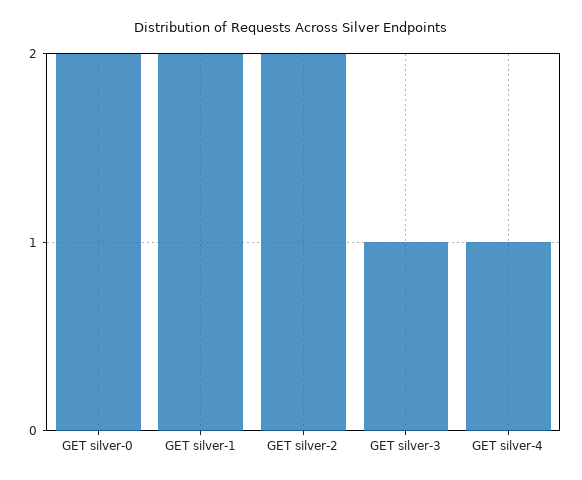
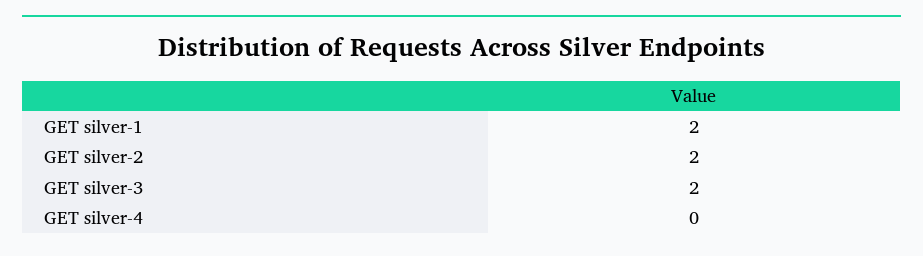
GET silver-0: 2 -> none
GET silver-3: 1 -> 2
GET silver-4: 1 -> 0

